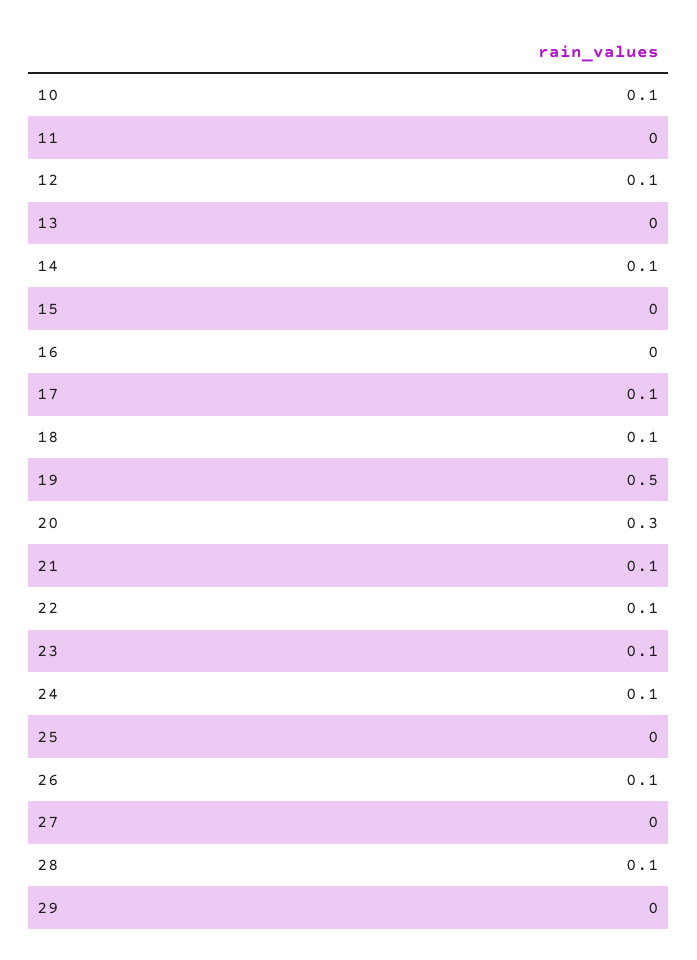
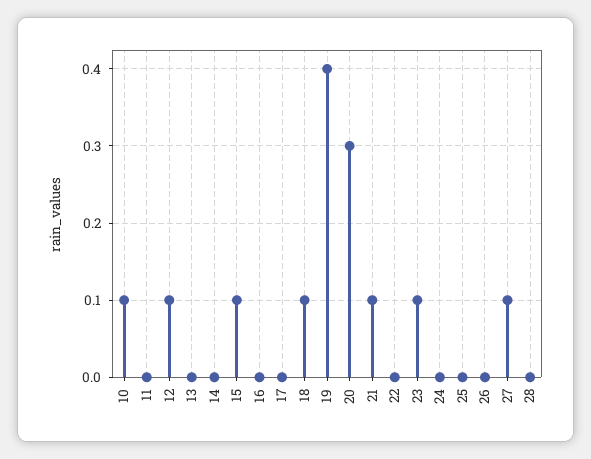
14: 0.1 -> 0
15: 0 -> 0.1
17: 0.1 -> 0
19: 0.5 -> 0.4
22: 0.1 -> 0
24: 0.1 -> 0
26: 0.1 -> 0
27: 0 -> 0.1
28: 0.1 -> 0
29: 0 -> none

